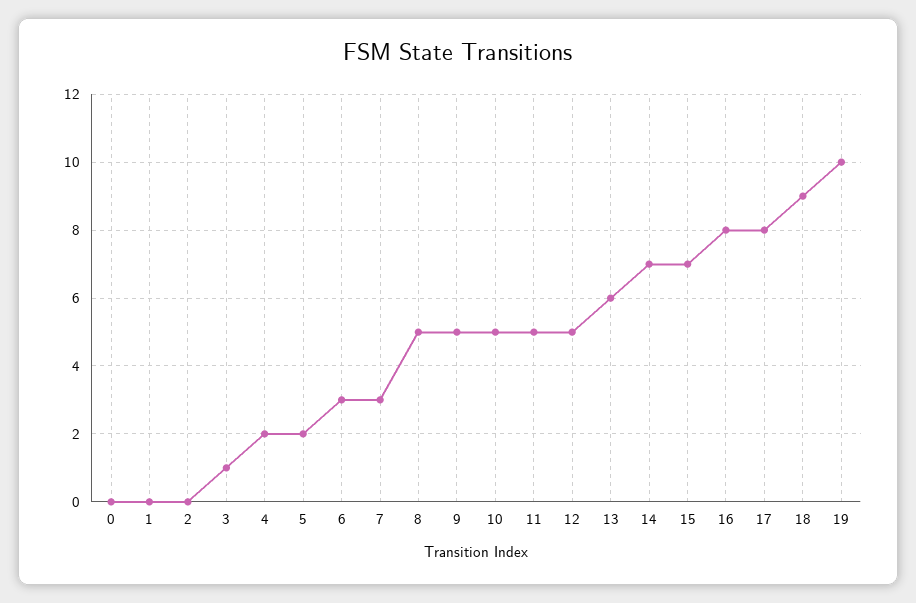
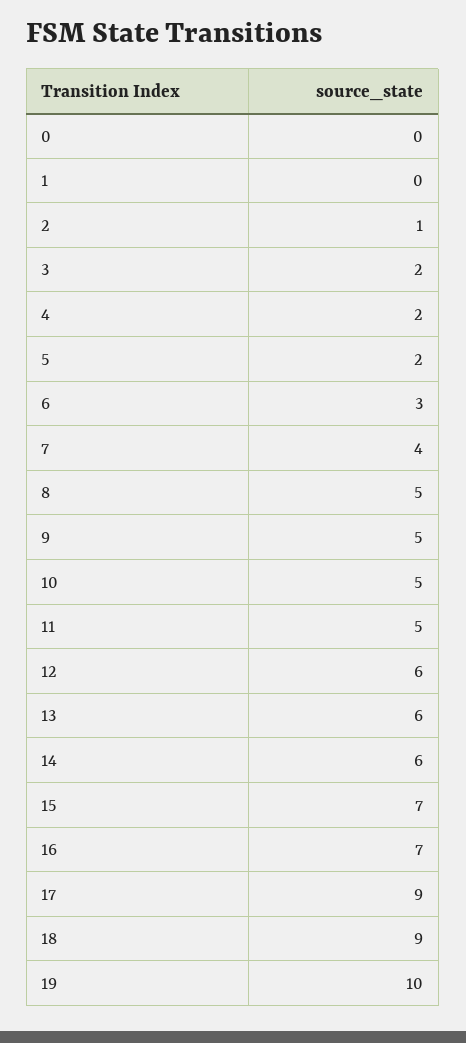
2: 0 -> 1
3: 1 -> 2
7: 3 -> 4
12: 5 -> 6
14: 7 -> 6
16: 8 -> 7
17: 8 -> 9

